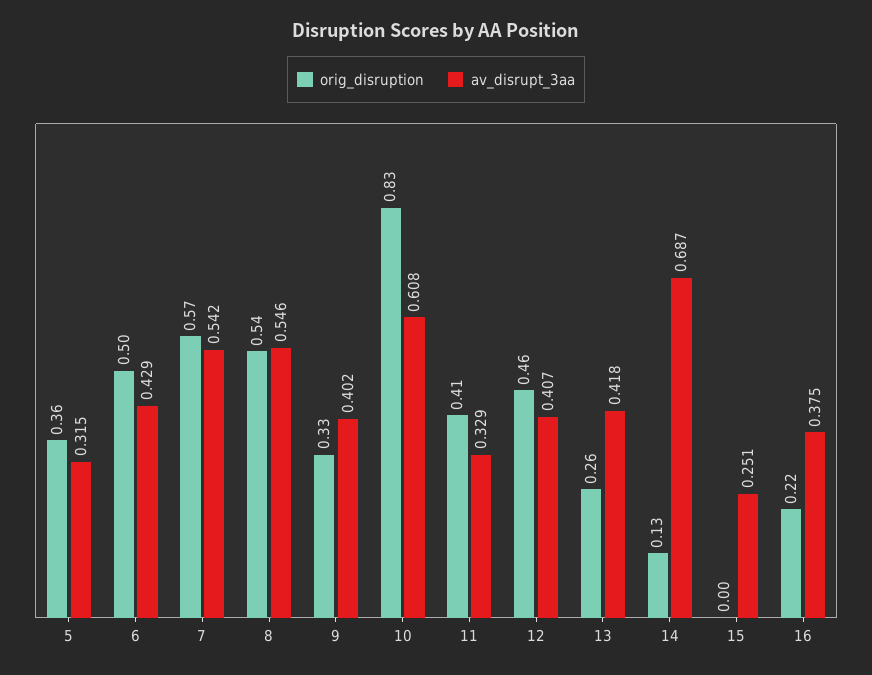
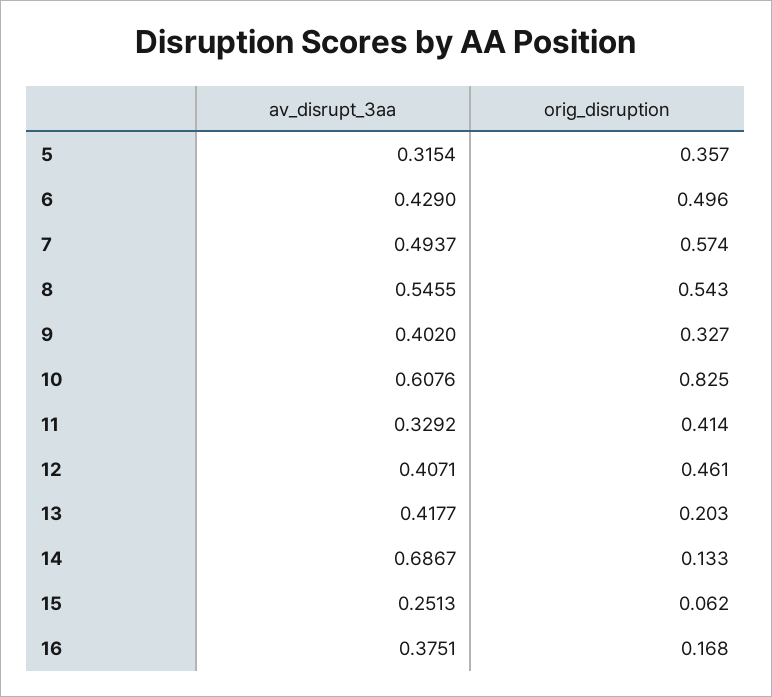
av_disrupt_3aa, 7: 0.542 -> 0.4937
orig_disruption, 13: 0.26 -> 0.203
orig_disruption, 15: 0 -> 0.062
orig_disruption, 16: 0.22 -> 0.168

